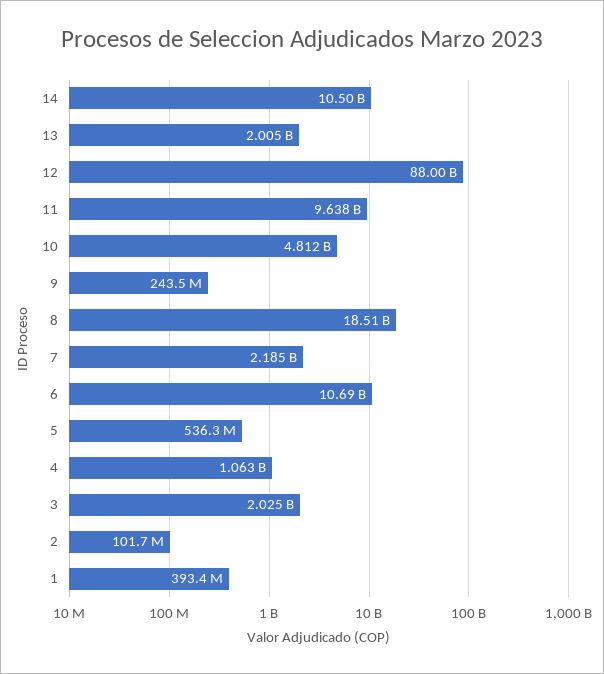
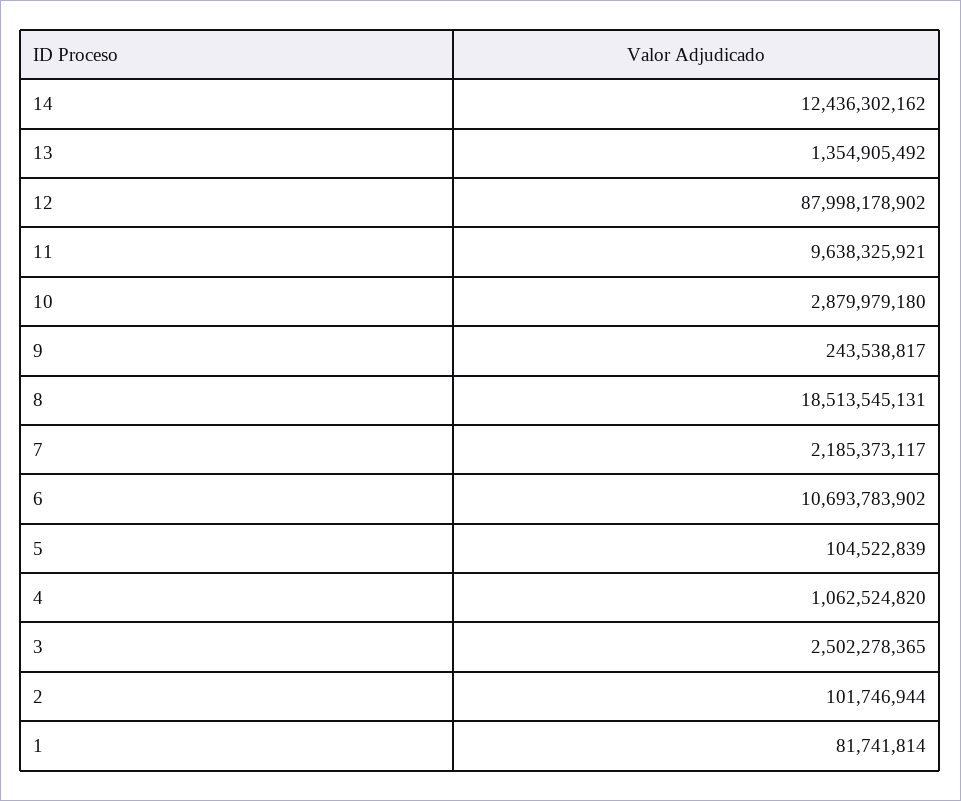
14: 10500000000 -> 12436302162
13: 2005000000 -> 1354905492
10: 4812000000 -> 2879979180
5: 536300000 -> 104522839
3: 2025000000 -> 2502278365
1: 393400000 -> 81741814

